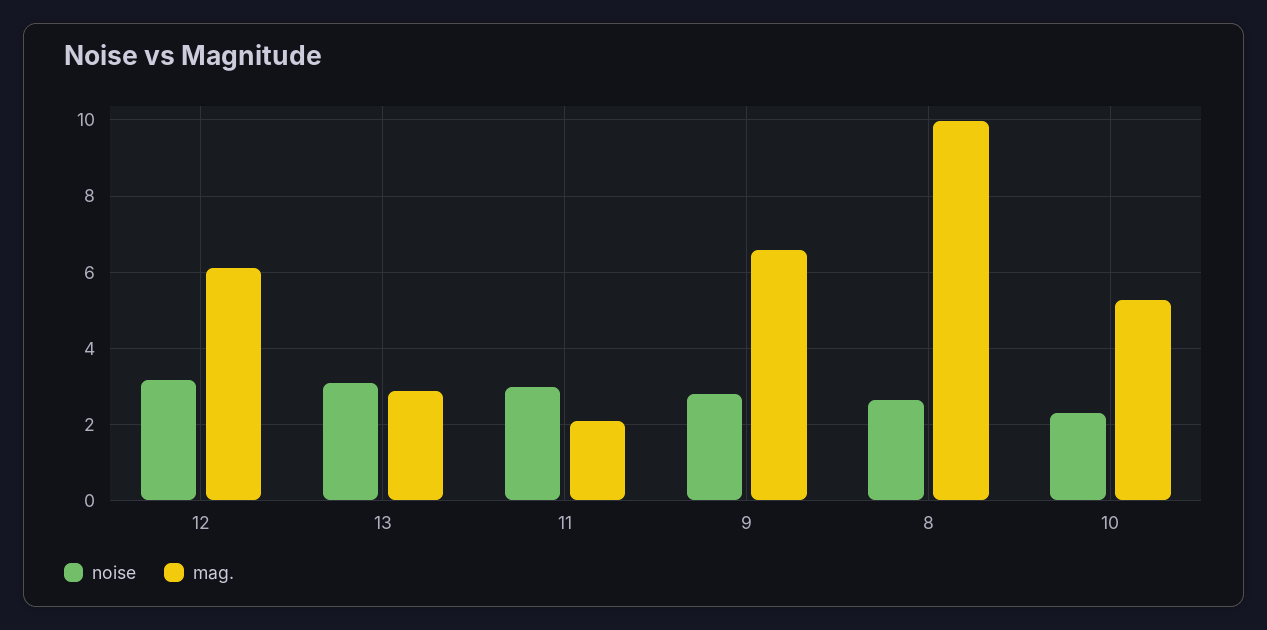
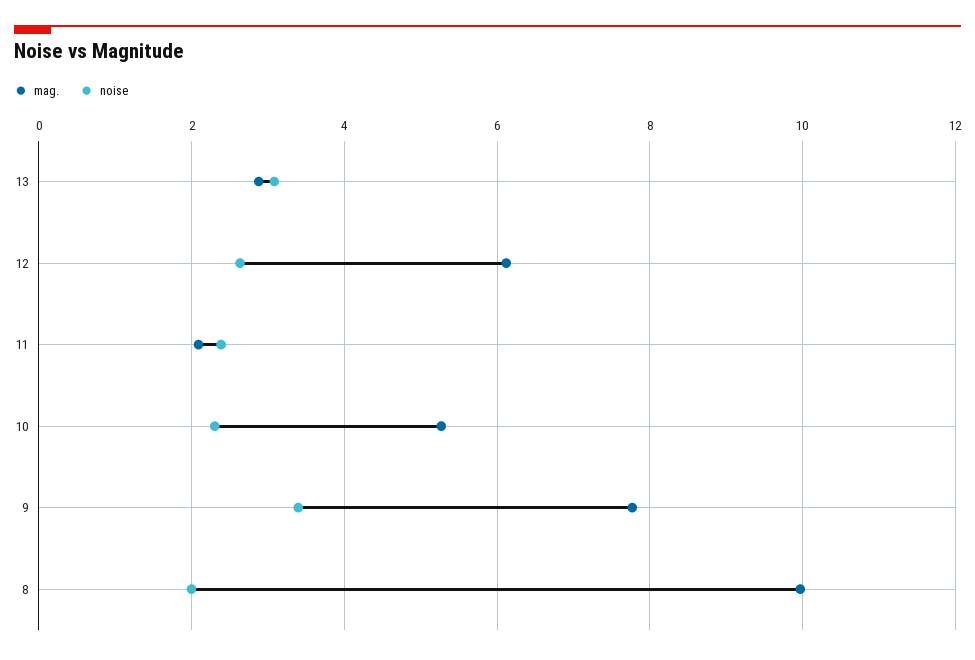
noise, 12: 3.2 -> 2.6
noise, 11: 3 -> 2.4
noise, 9: 2.8 -> 3.4
mag., 9: 6.6 -> 7.8
noise, 8: 2.6 -> 2

